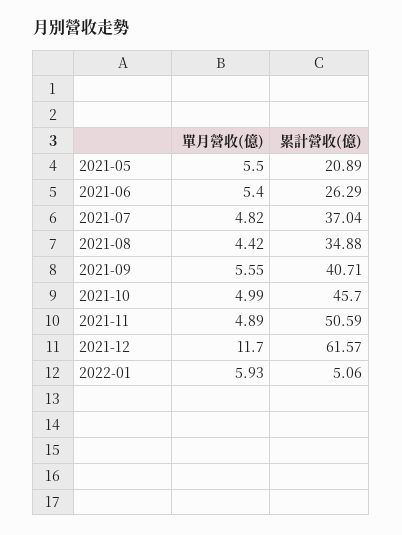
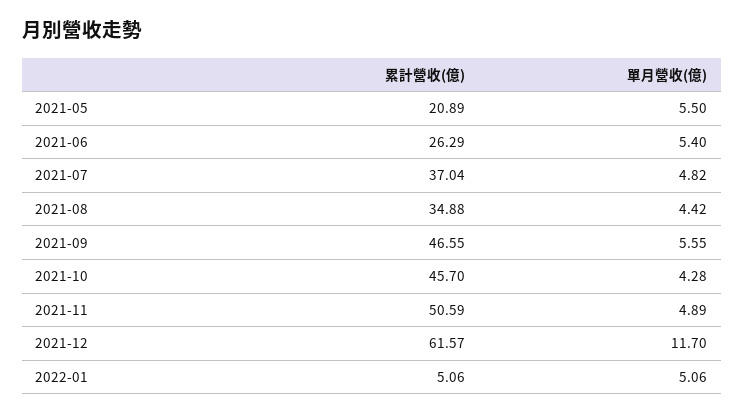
累計營收(億), 2021-09: 40.71 -> 46.55
單月營收(億), 2021-10: 4.99 -> 4.28
單月營收(億), 2022-01: 5.93 -> 5.06

